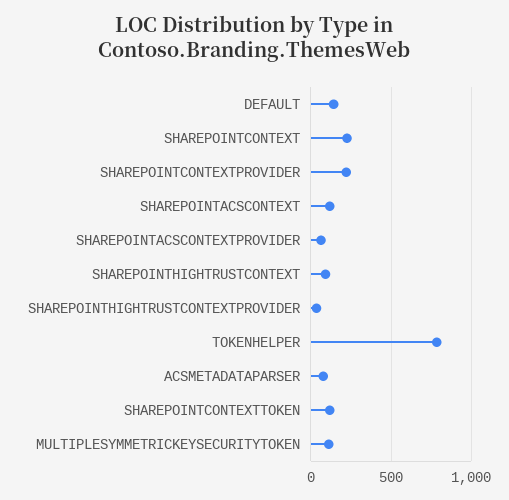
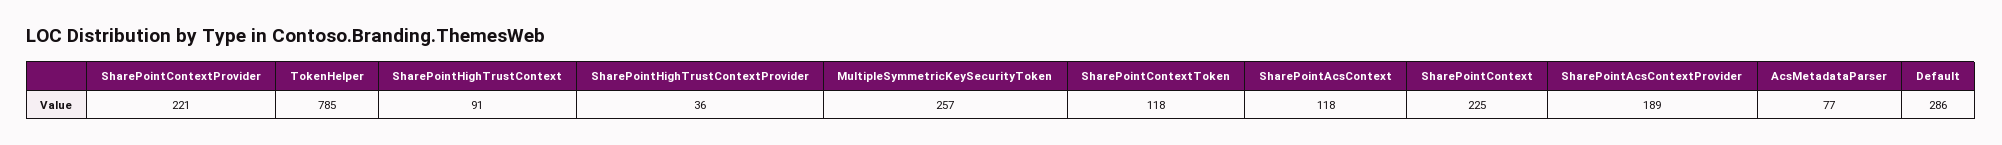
DEFAULT: 150 -> 286
SHAREPOINTACSCONTEXTPROVIDER: 50 -> 189
MULTIPLESYMMETRICKEYSECURITYTOKEN: 100 -> 257

